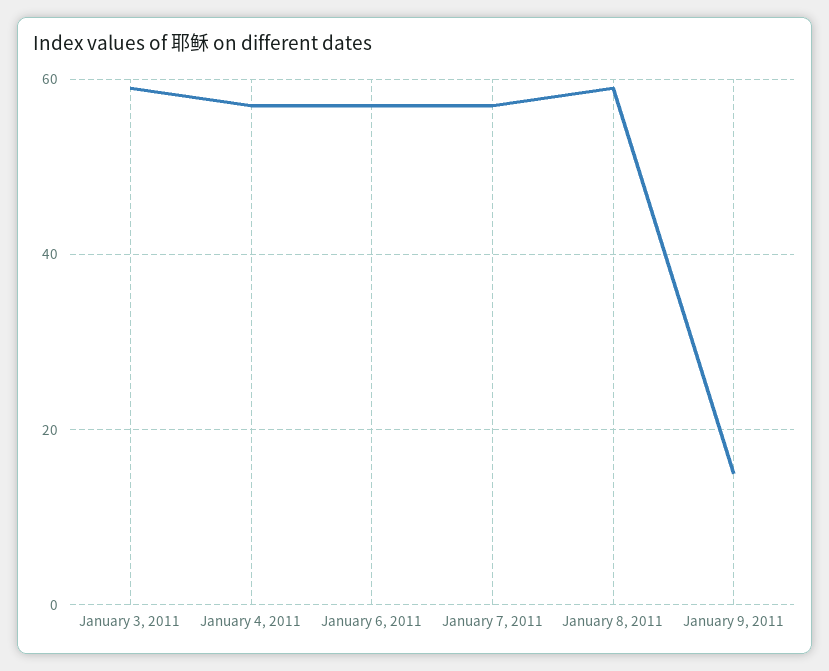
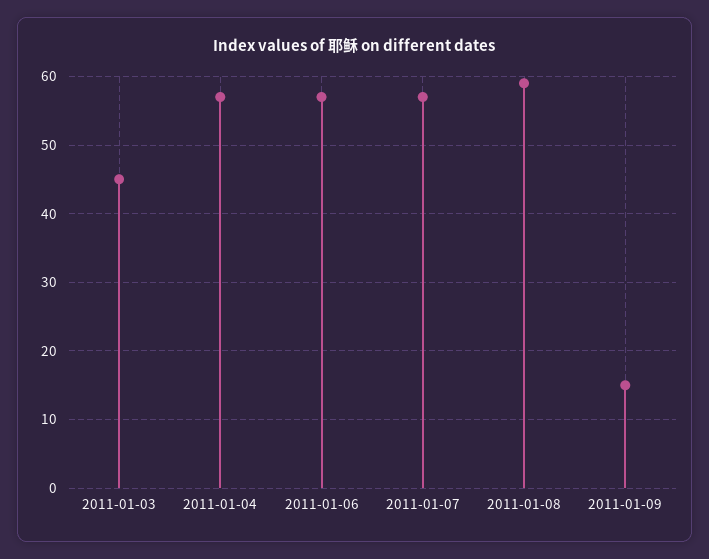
January 3, 2011: 60 -> 45

